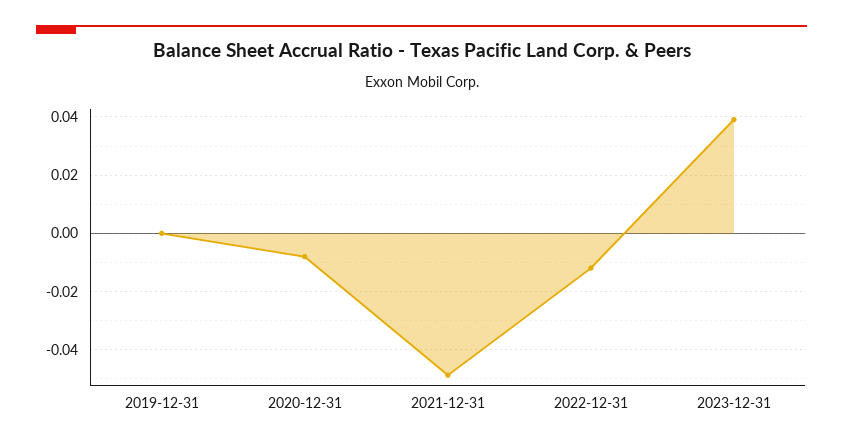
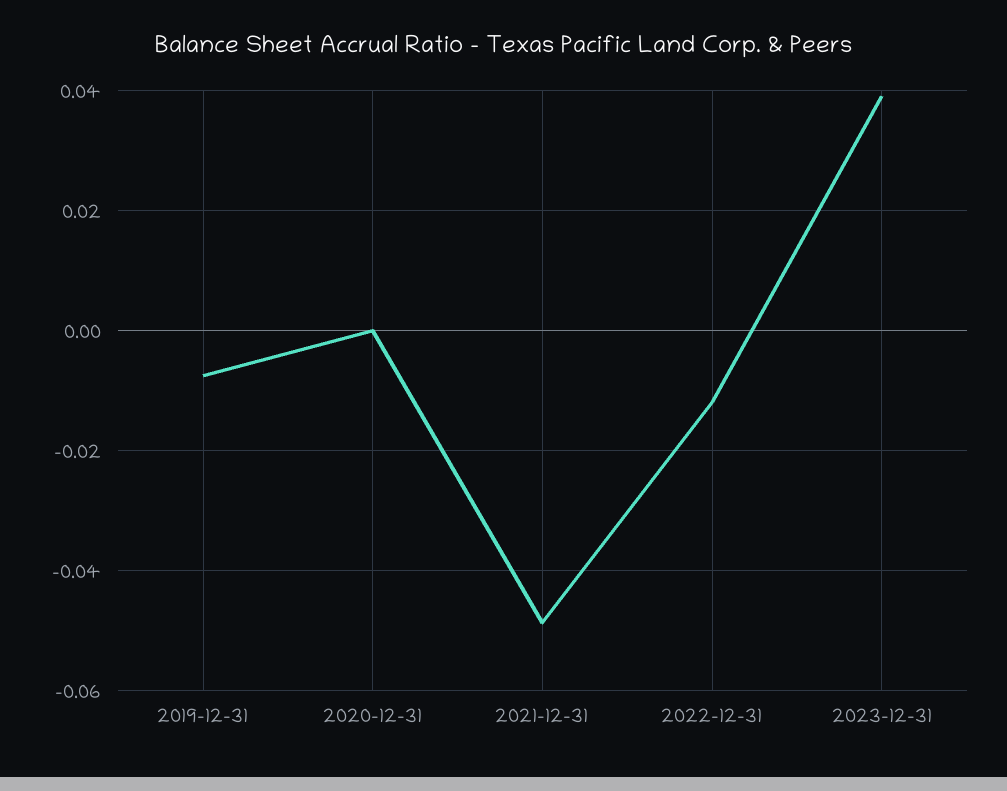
2019-12-31: 0 -> -0.008
2020-12-31: -0.0075 -> 0

